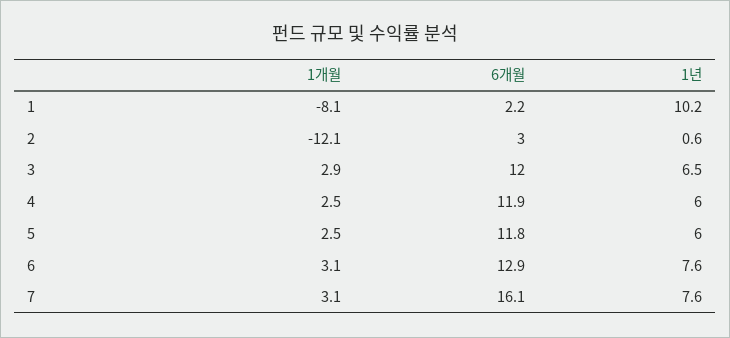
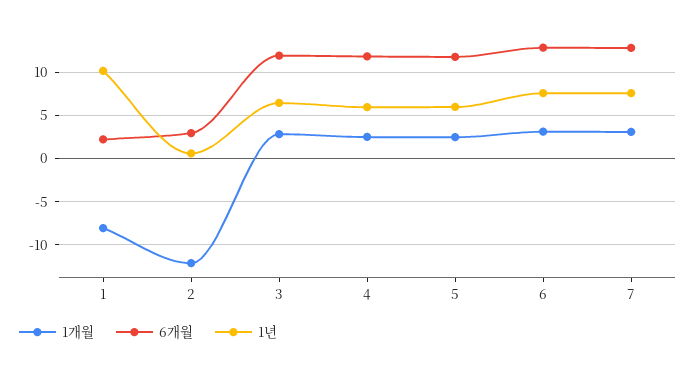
6개월, 7: 16.1 -> 13

